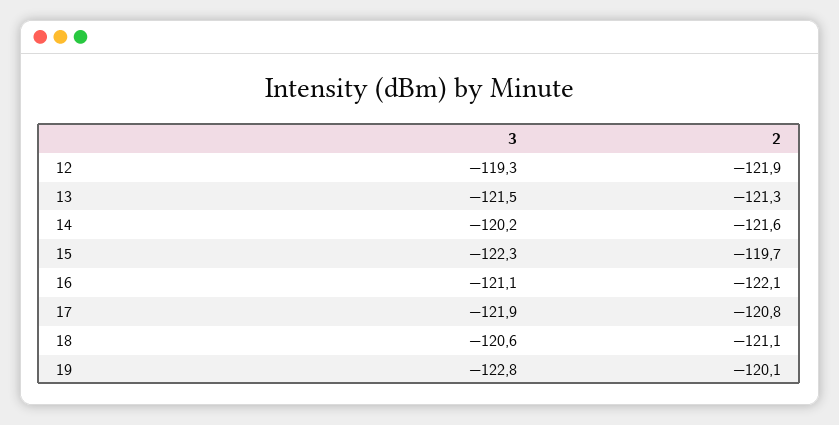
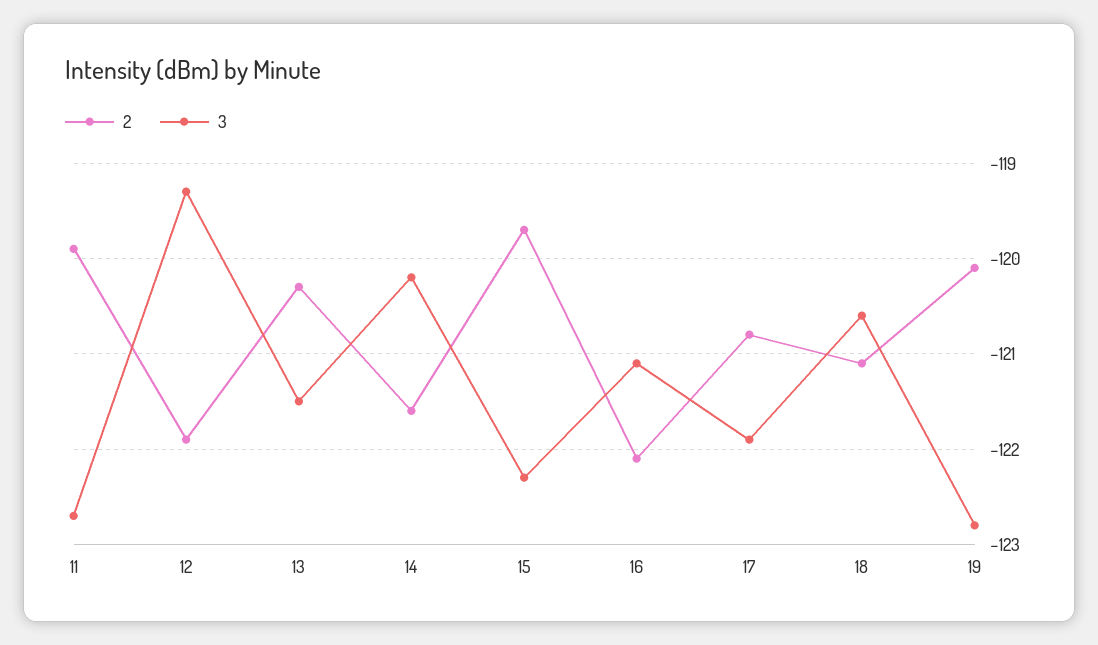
2, 13: -121.3 -> -120.3
2, 11: none -> -119.9
3, 11: none -> -122.7

